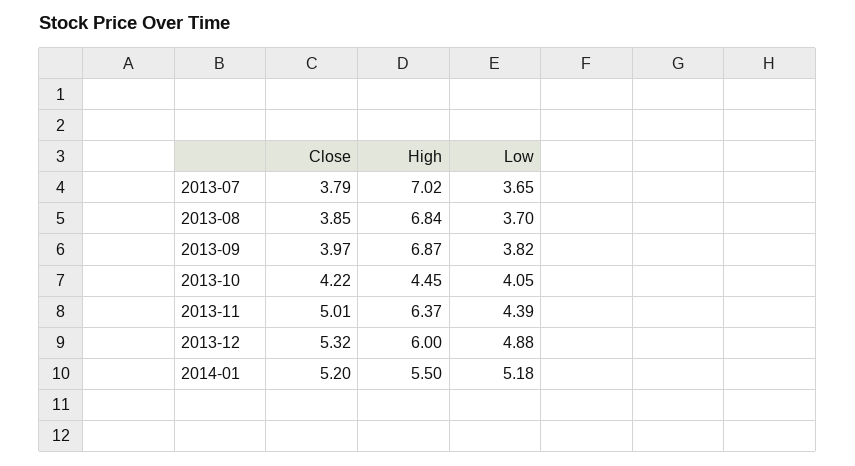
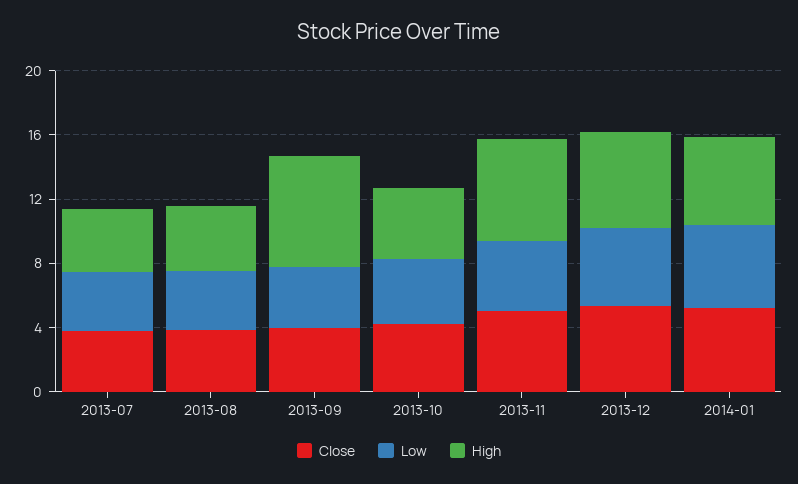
High, 2013-07: 7.02 -> 4
High, 2013-08: 6.84 -> 4

